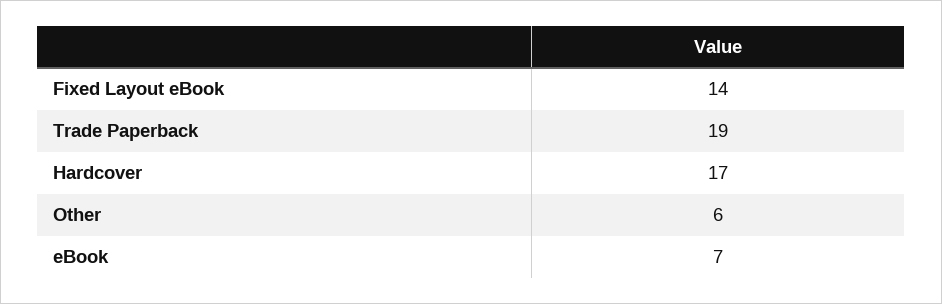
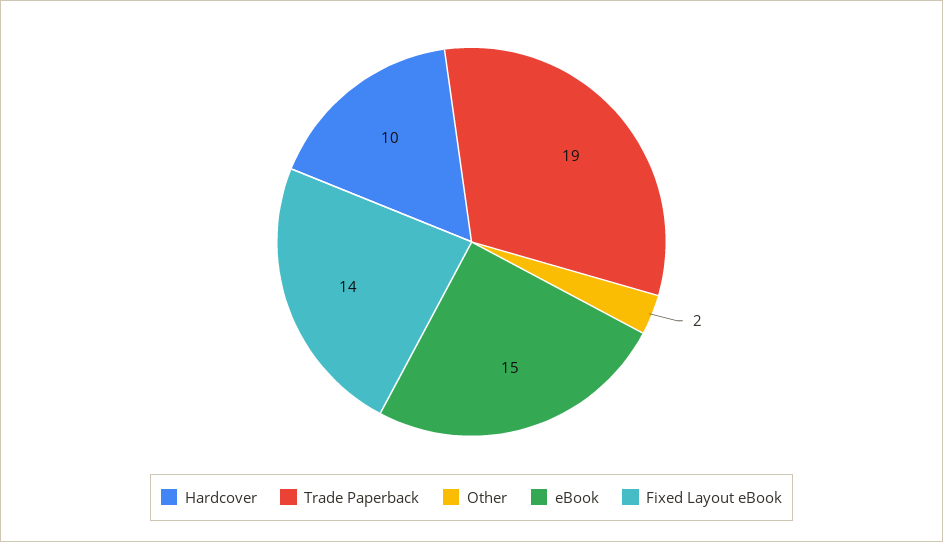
Hardcover: 17 -> 10
Other: 6 -> 2
eBook: 7 -> 15

